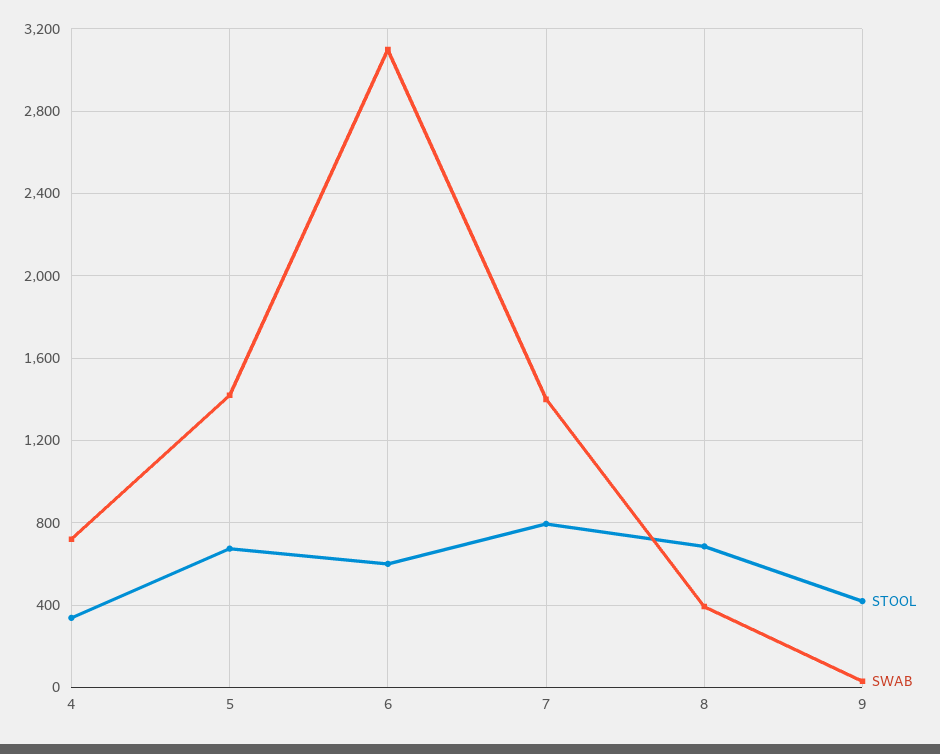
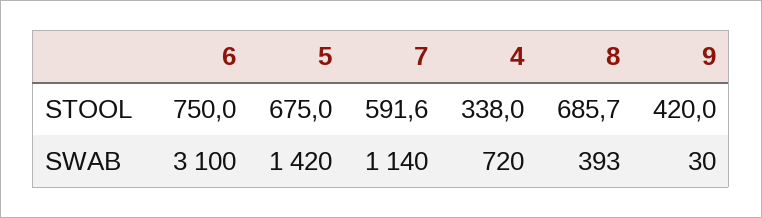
STOOL, 6: 600 -> 750
STOOL, 7: 800 -> 591.6
SWAB, 7: 1400 -> 1140

